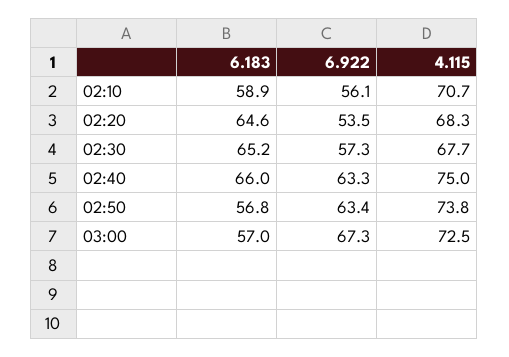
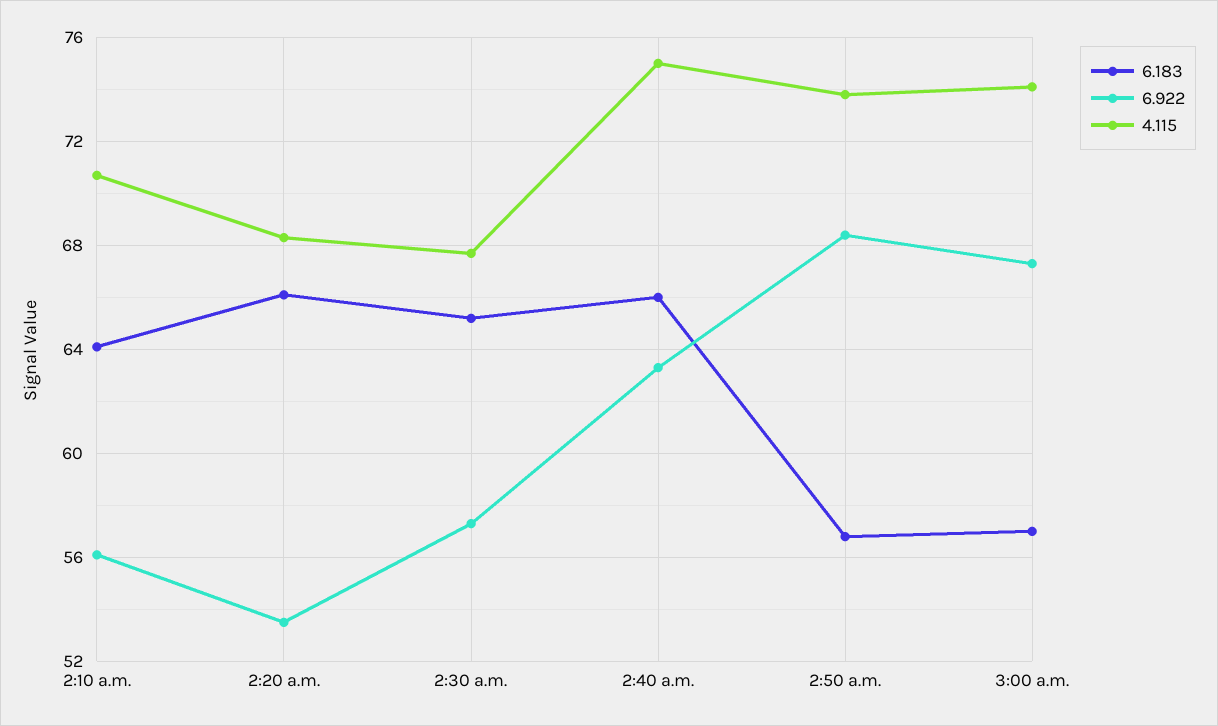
6.183, 02:10: 58.9 -> 64
6.183, 02:20: 64.6 -> 66
6.922, 02:50: 63.4 -> 68.5
4.115, 03:00: 72.5 -> 74

